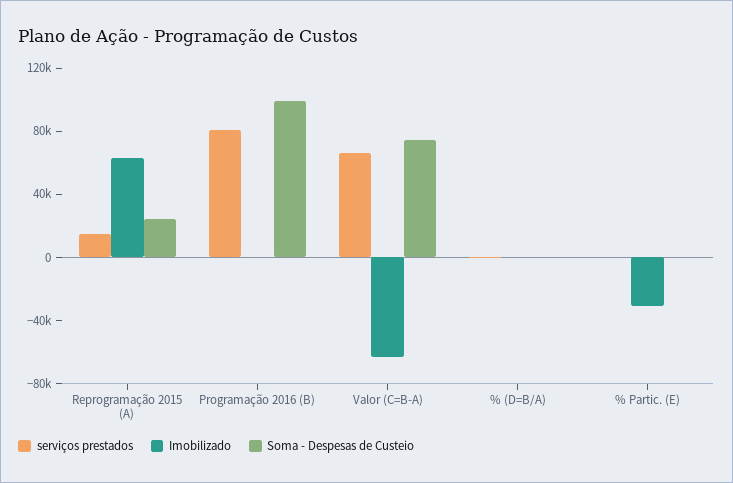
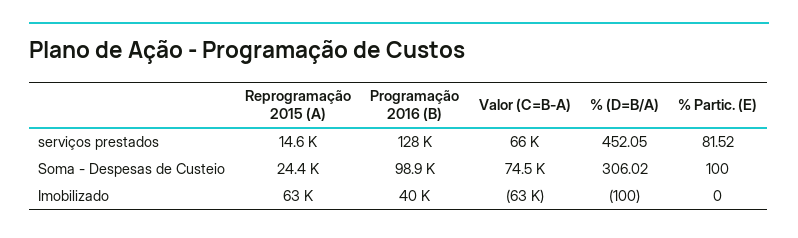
serviços prestados, Programação 2016 (B): 80000 -> 128000
Imobilizado, Programação 2016 (B): 0 -> 40000
Imobilizado, % Partic. (E): -30000 -> 0

